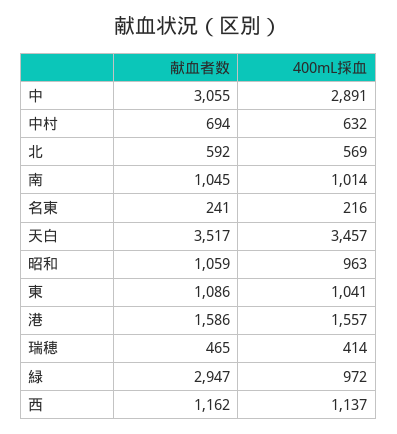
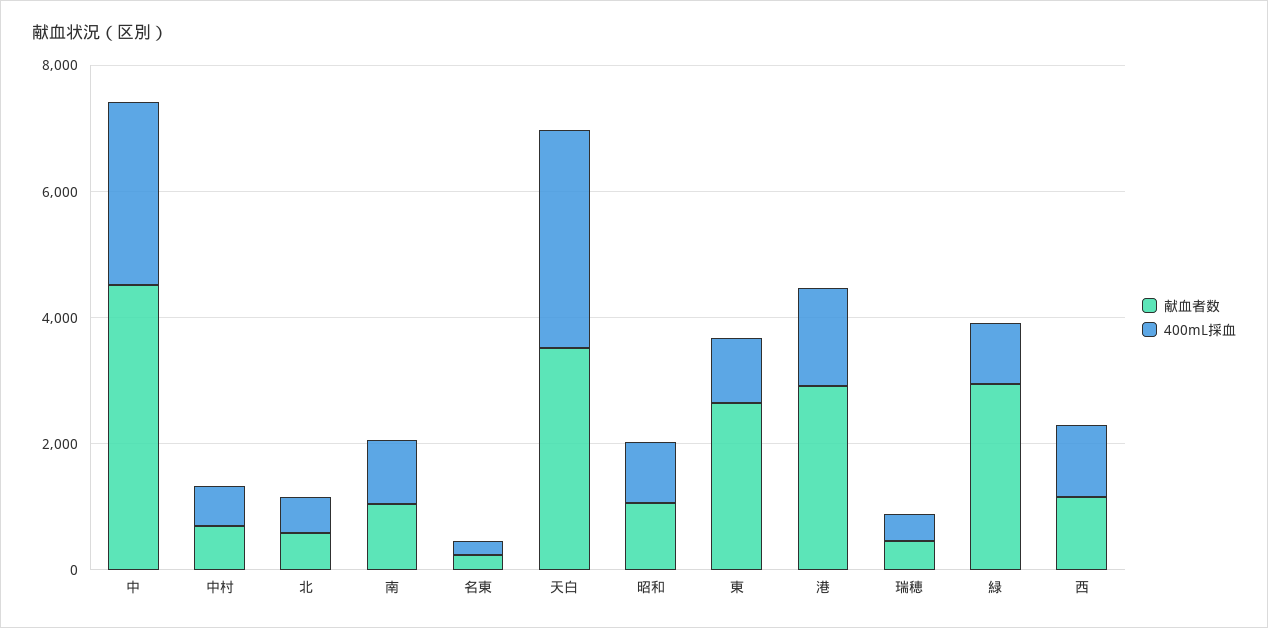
献血者数, 中: 3055 -> 4500
献血者数, 東: 1086 -> 2500
献血者数, 港: 1586 -> 3000

